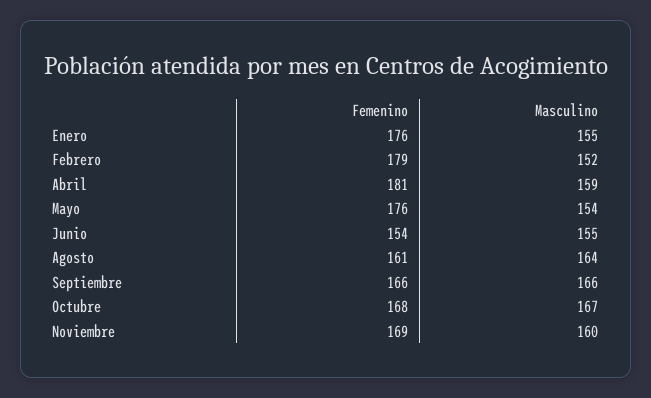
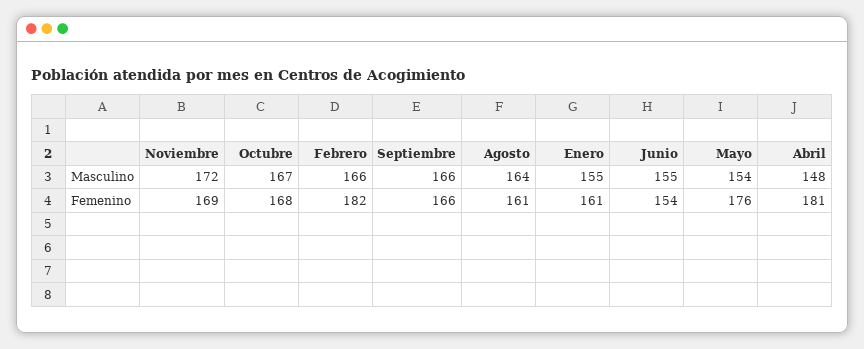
Femenino, Enero: 176 -> 161
Femenino, Febrero: 179 -> 182
Masculino, Febrero: 152 -> 166
Masculino, Abril: 159 -> 148
Masculino, Noviembre: 160 -> 172

